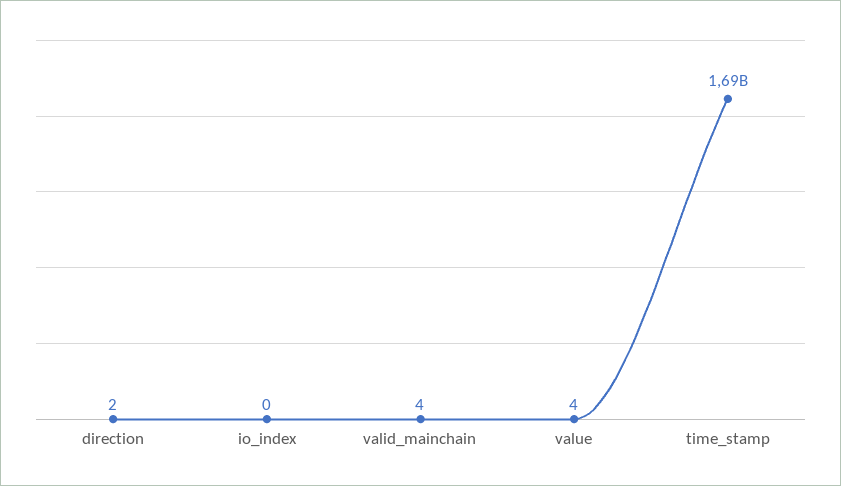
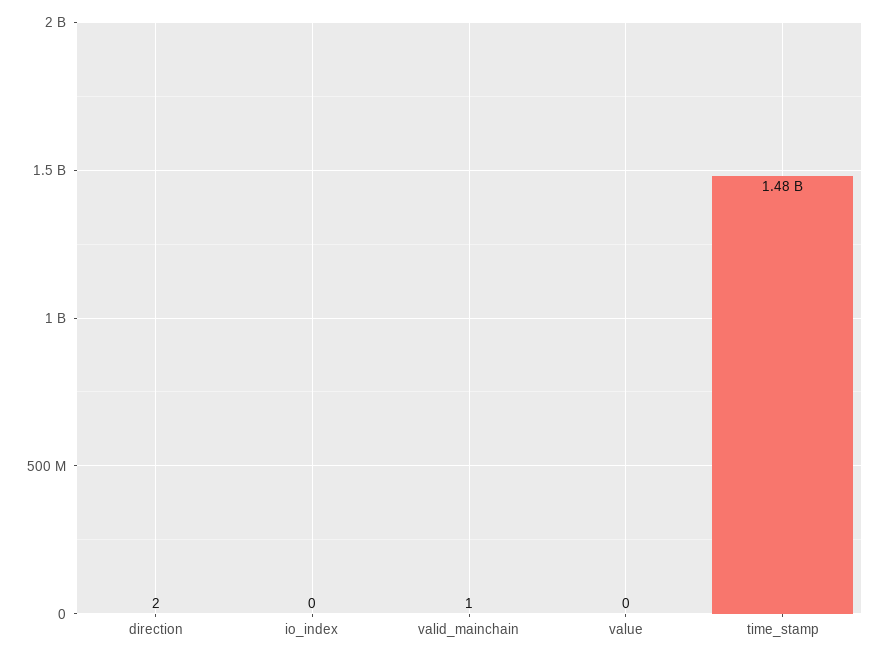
valid_mainchain: 4 -> 1
value: 4 -> 0
time_stamp: 1690000000 -> 1480000000

